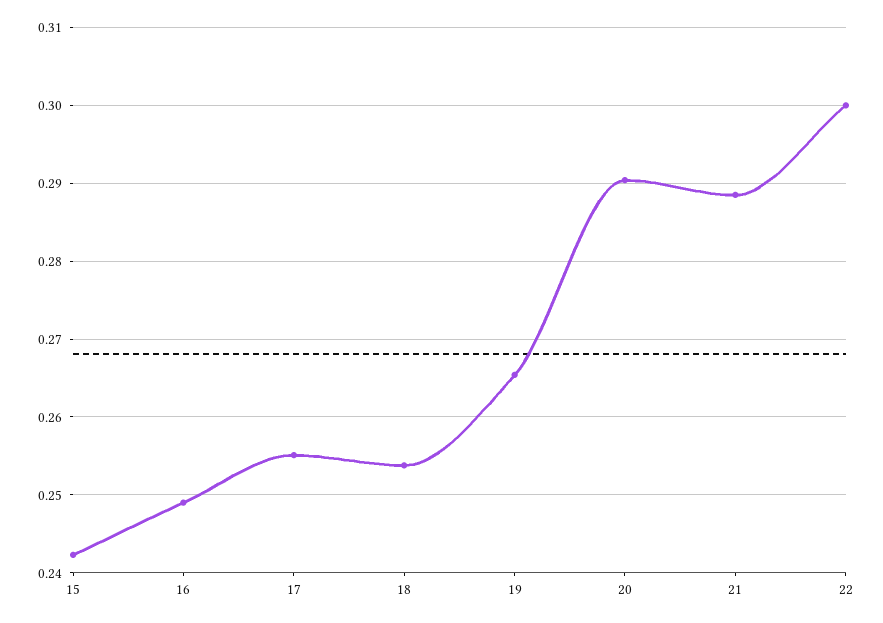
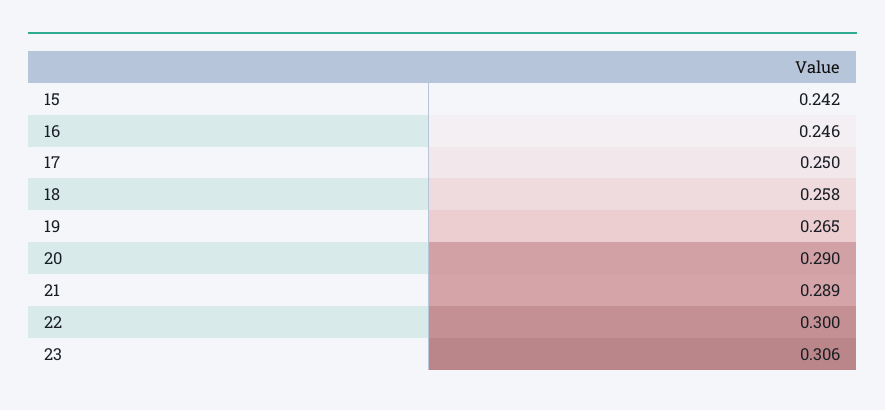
16: 0.249 -> 0.246
17: 0.255 -> 0.25
18: 0.254 -> 0.258
23: none -> 0.306

